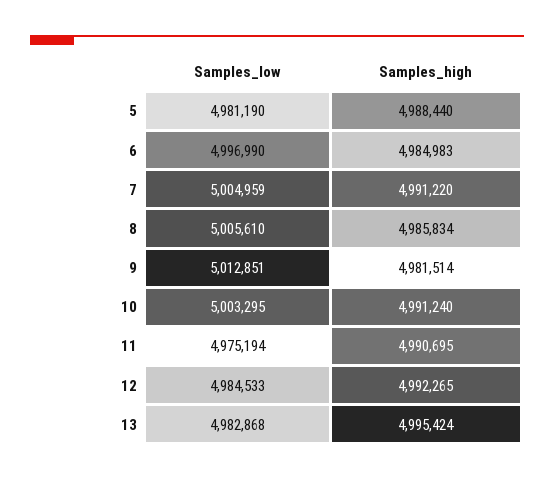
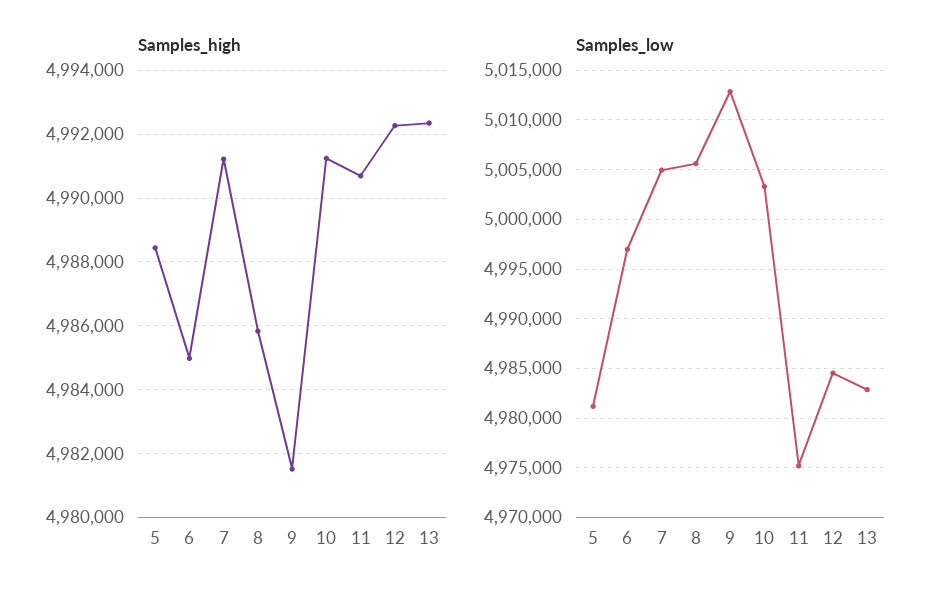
Samples_high, 13: 4995424 -> 4992400

